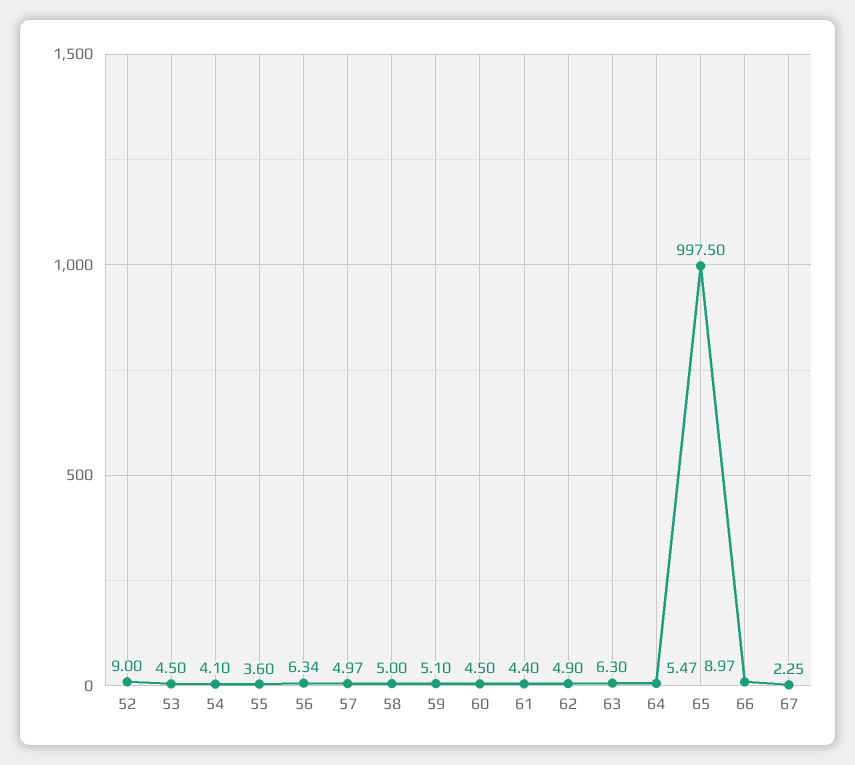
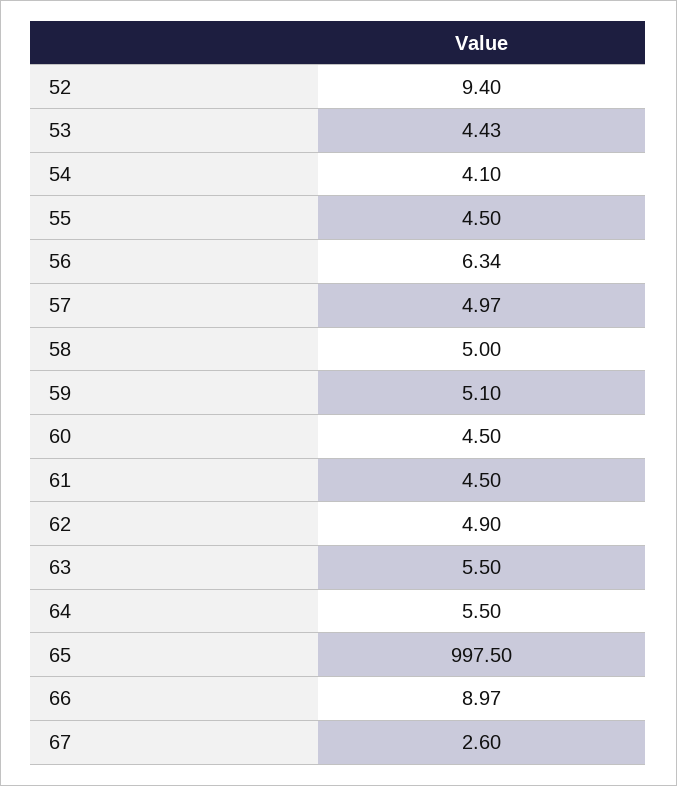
52: 9 -> 9.4
53: 4.5 -> 4.43
55: 3.6 -> 4.5
61: 4.4 -> 4.5
63: 6.3 -> 5.5
64: 5.47 -> 5.5
67: 2.25 -> 2.6

